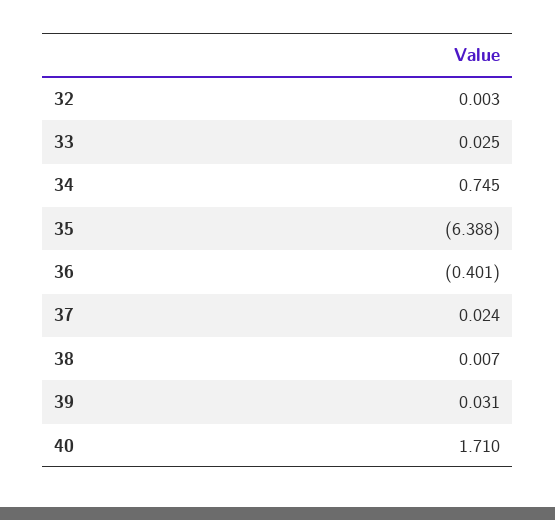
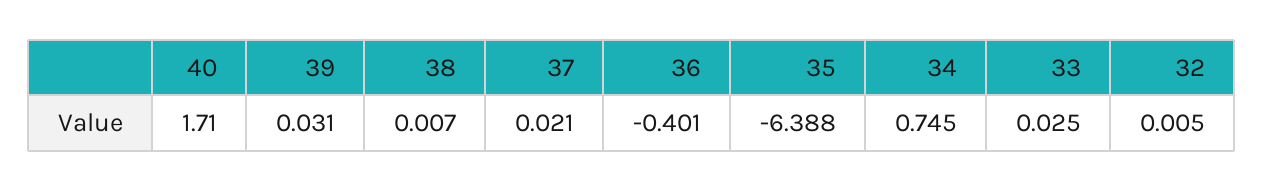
32: 0.003 -> 0.005
37: 0.024 -> 0.021

